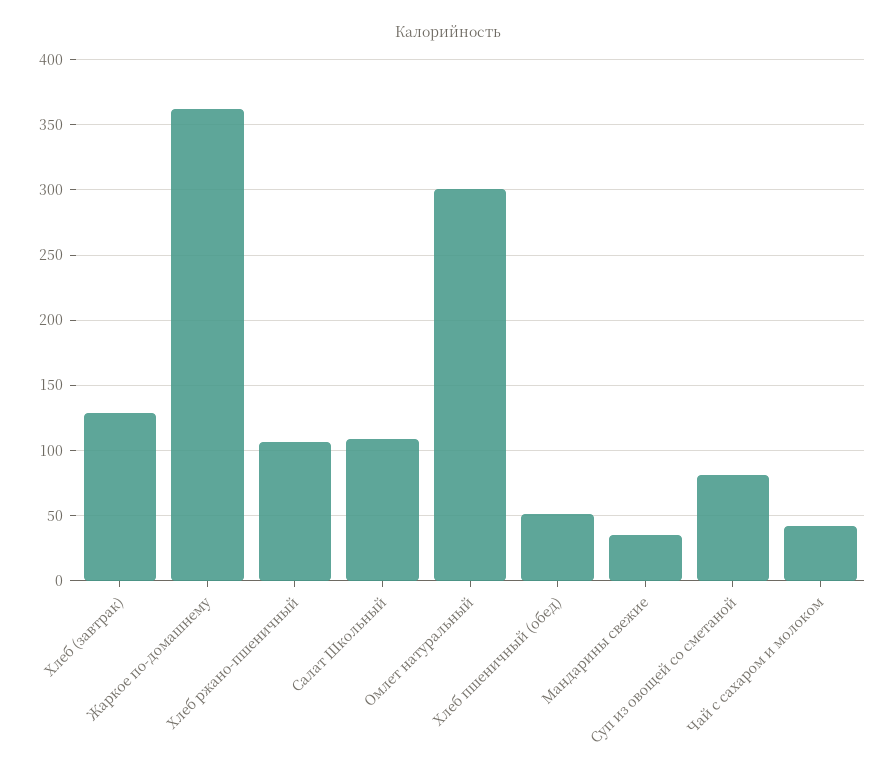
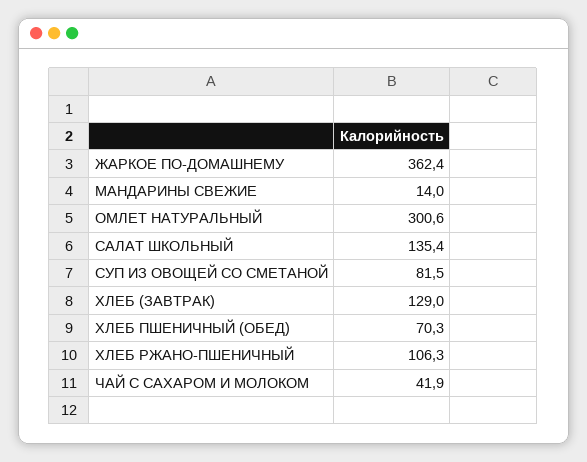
Салат Школьный: 110 -> 135.4
Хлеб пшеничный (обед): 50 -> 70.3
Мандарины свежие: 35 -> 14

